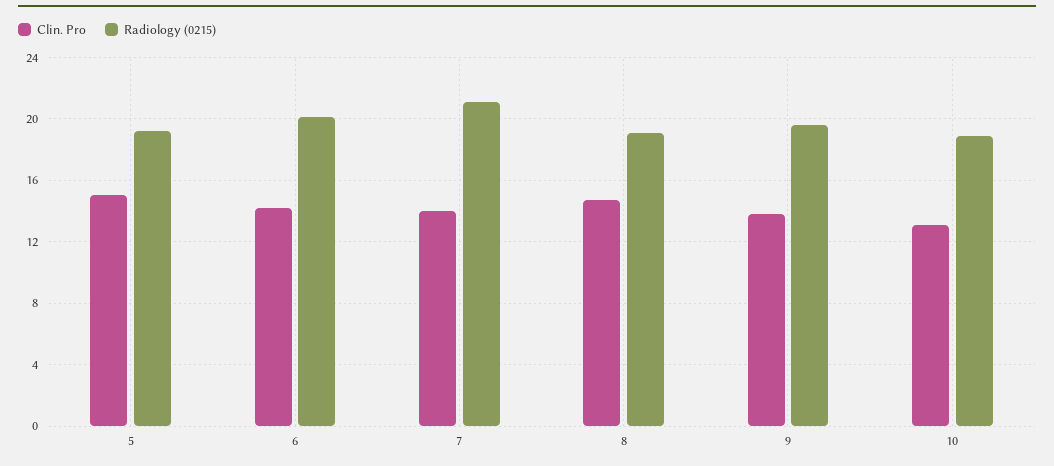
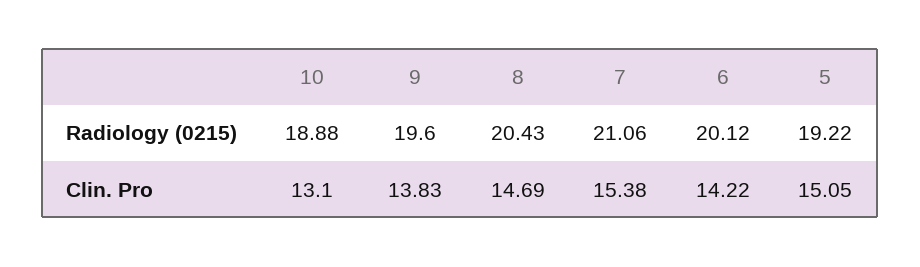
Clin. Pro, 7: 14 -> 15.38
Radiology (0215), 8: 19 -> 20.43

